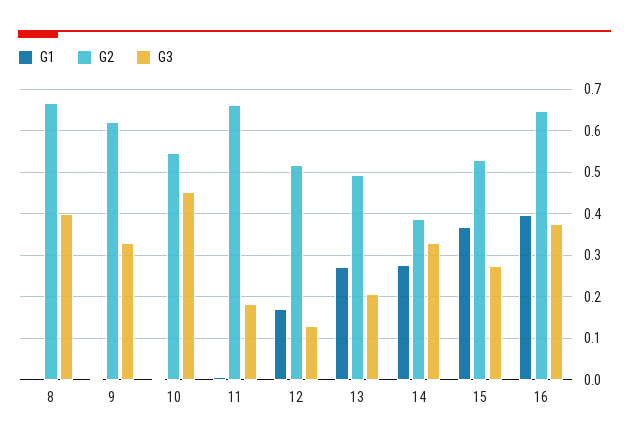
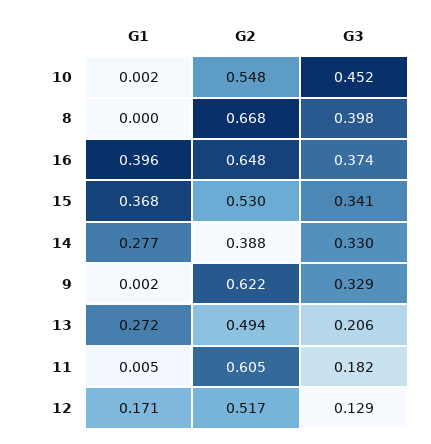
G2, 11: 0.66 -> 0.605
G3, 15: 0.28 -> 0.341

